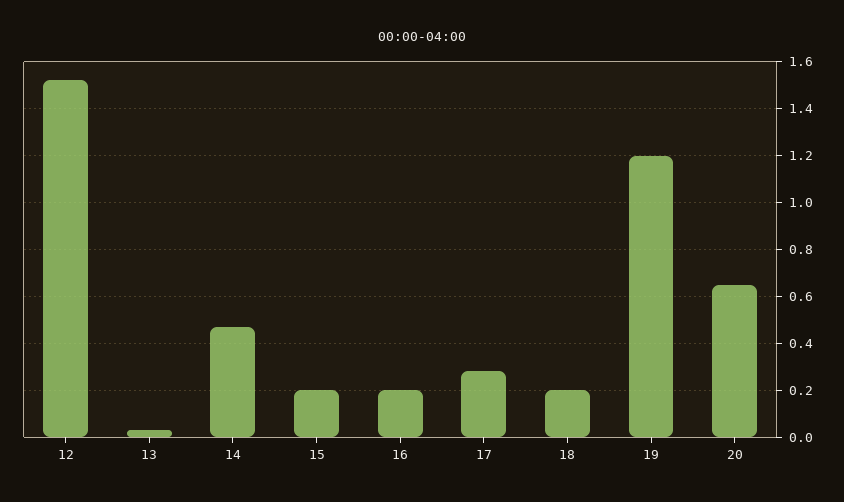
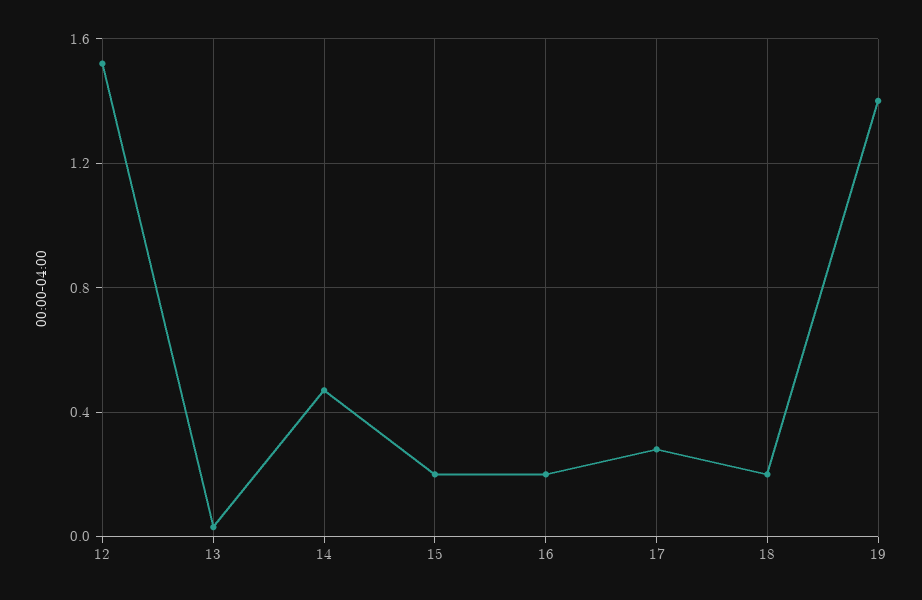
19: 1.2 -> 1.4
20: 0.65 -> none

